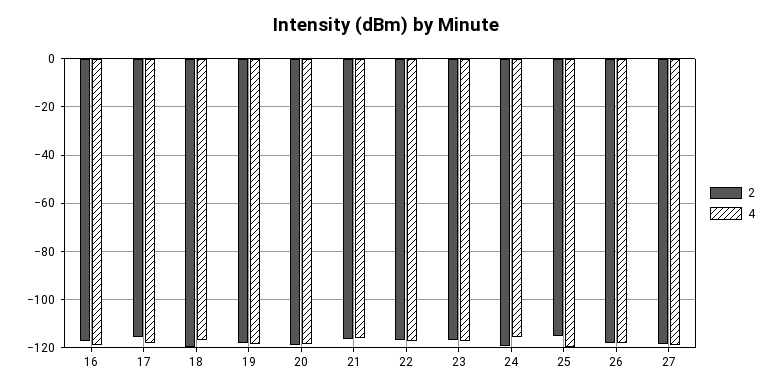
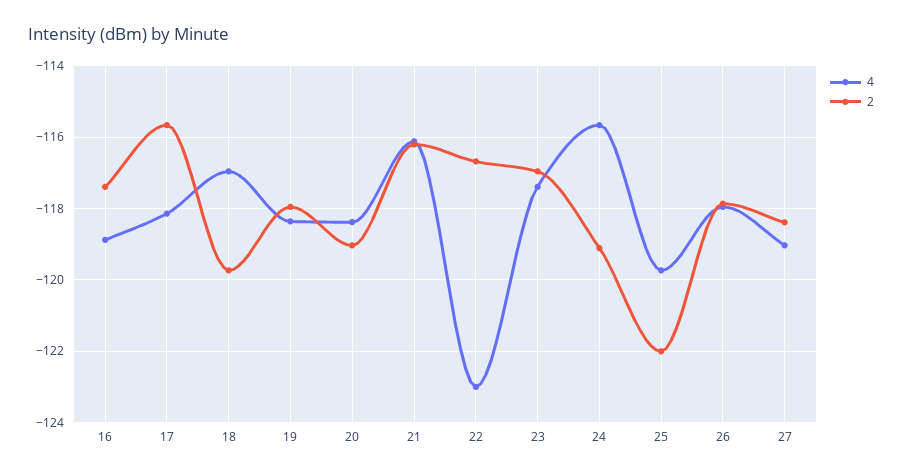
4, 22: -117.5 -> -123
2, 25: -115 -> -122

